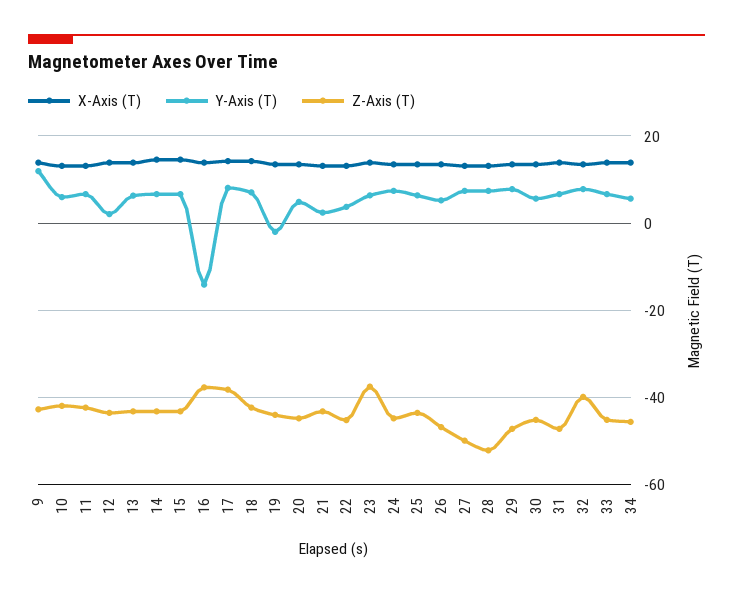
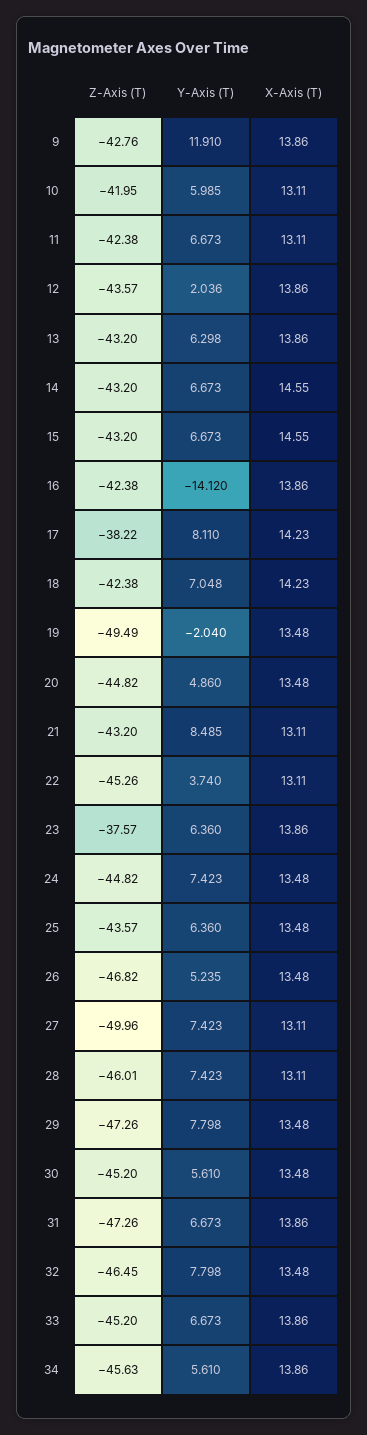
Z-Axis (T), 16: -38 -> -42.38
Z-Axis (T), 19: -44 -> -49.49
Y-Axis (T), 21: 2 -> 8.485
Z-Axis (T), 28: -52 -> -46.01
Z-Axis (T), 32: -40 -> -46.45

